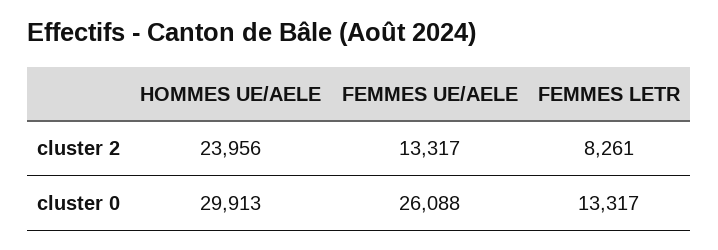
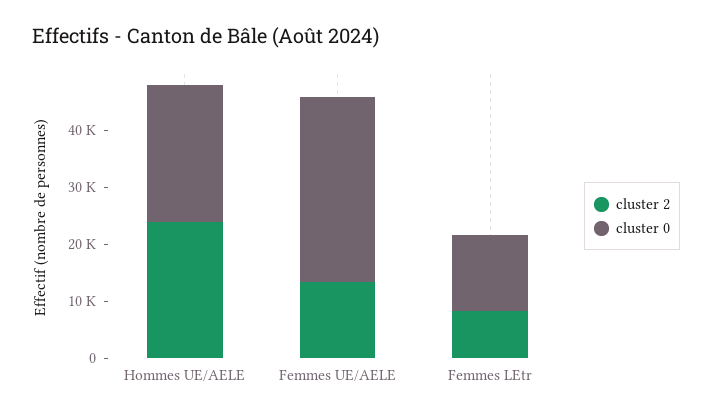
cluster 0, HOMMES UE/AELE: 29913 -> 24000
cluster 0, FEMMES UE/AELE: 26088 -> 32000

